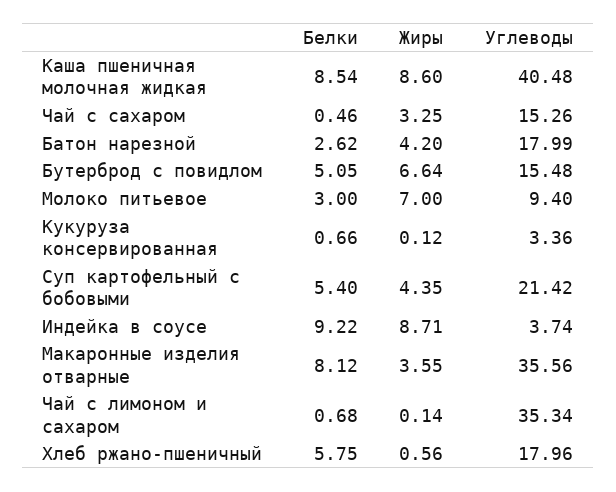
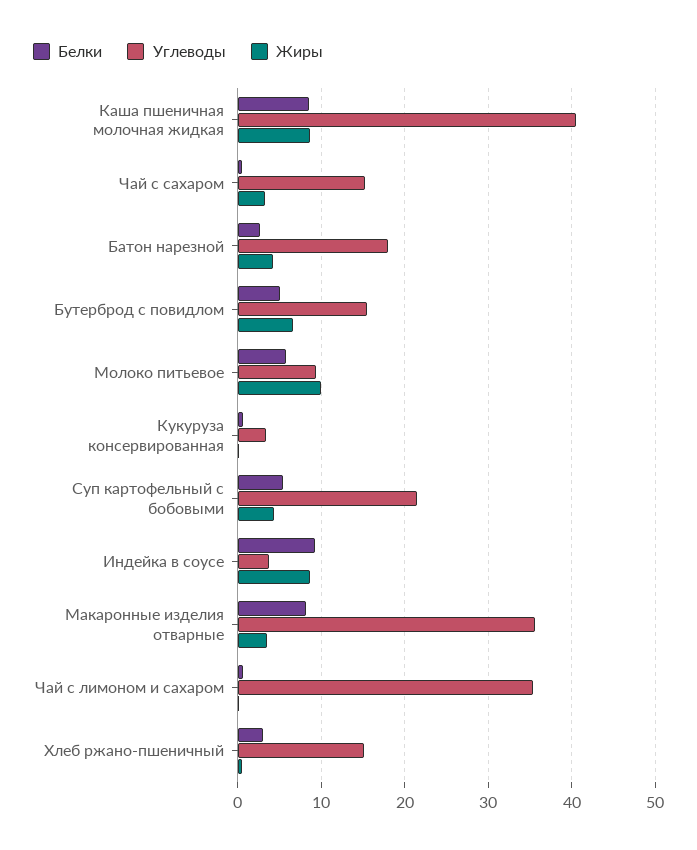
Белки, Молоко питьевое: 3 -> 6
Жиры, Молоко питьевое: 7 -> 10
Белки, Хлеб ржано-пшеничный: 5.75 -> 3
Углеводы, Хлеб ржано-пшеничный: 17.96 -> 15

